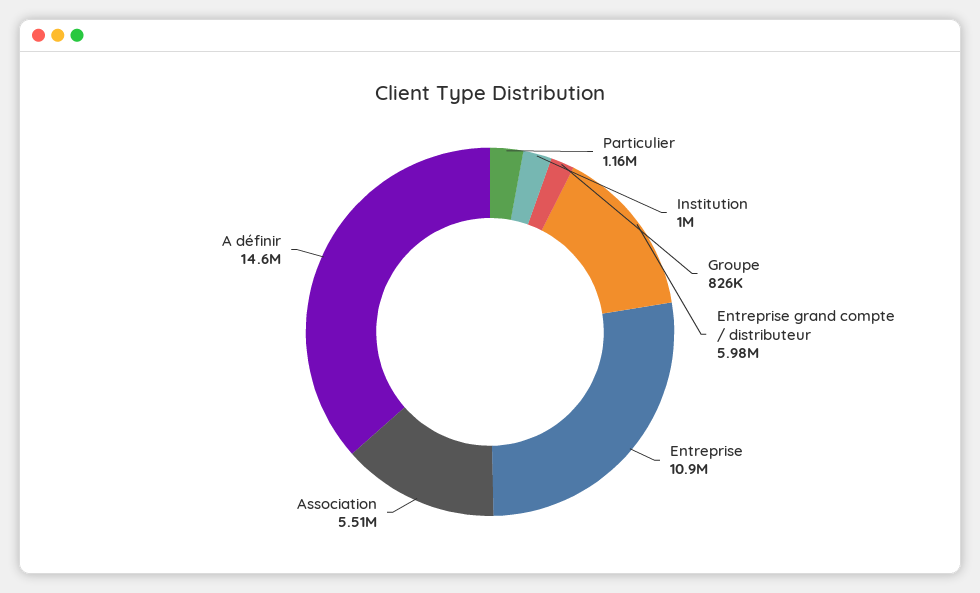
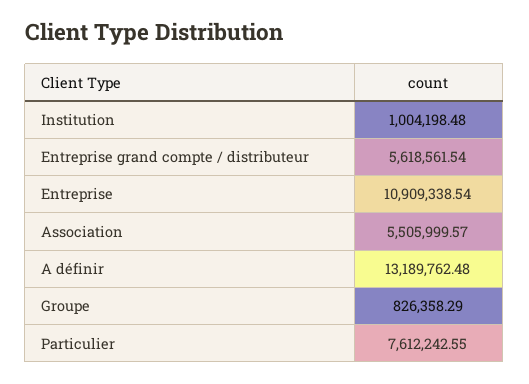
Particulier: 1160000 -> 7612242.55
Entreprise grand compte / distributeur: 5980000 -> 5618561.54
A définir: 14600000 -> 13189762.48

